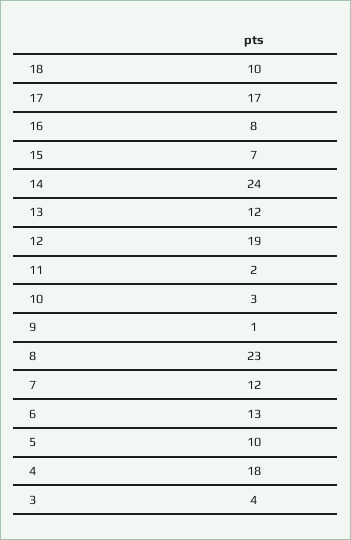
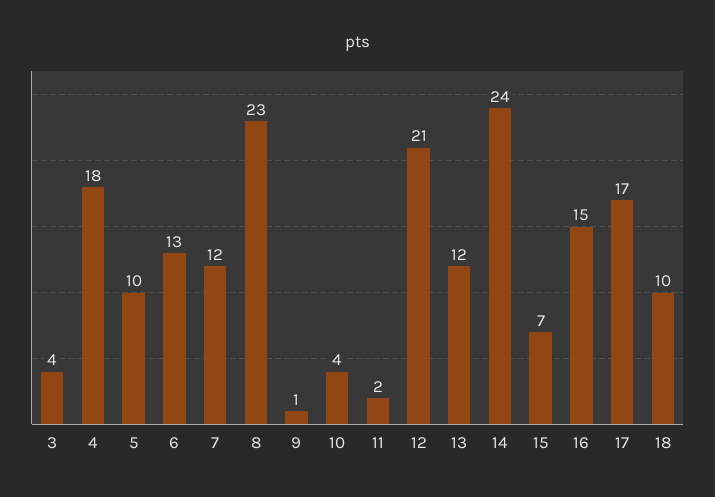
16: 8 -> 15
12: 19 -> 21
10: 3 -> 4

